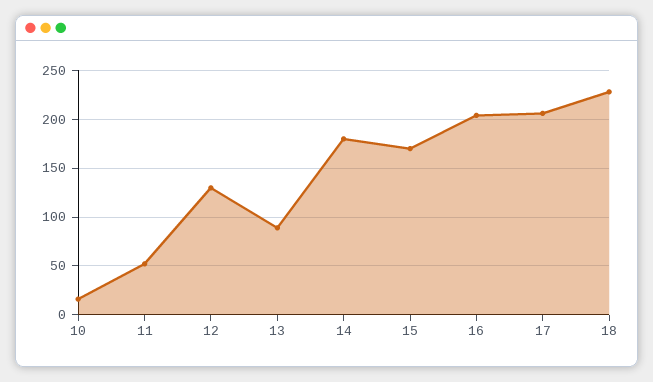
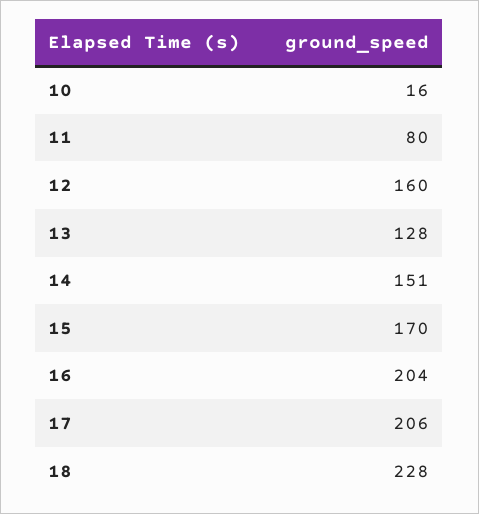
11: 50 -> 80
12: 130 -> 160
13: 90 -> 128
14: 180 -> 151

